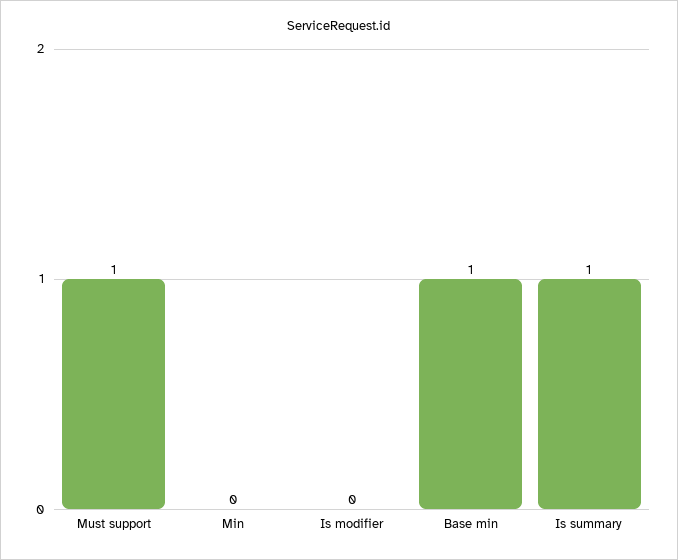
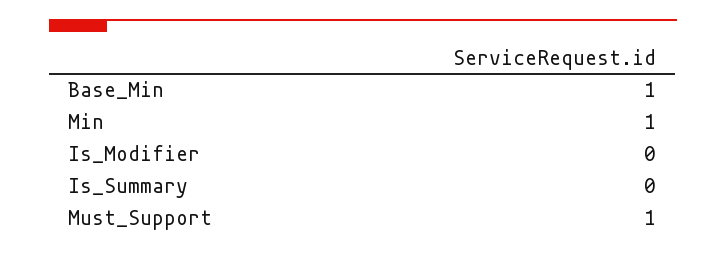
Min: 0 -> 1
Is summary: 1 -> 0

